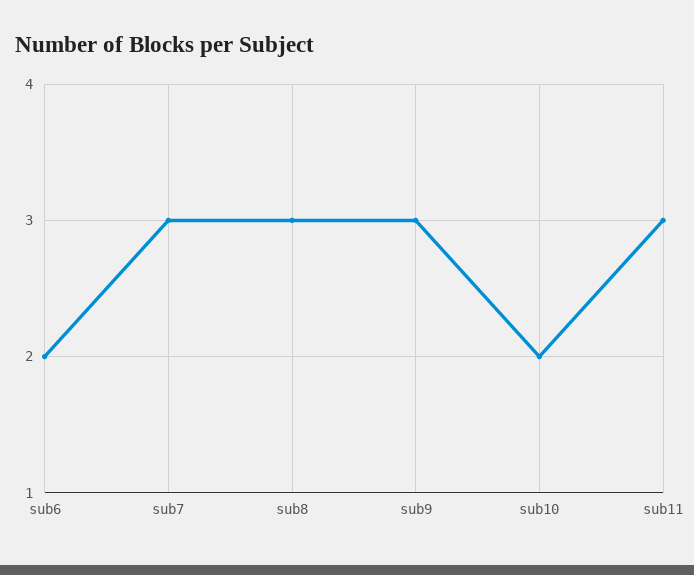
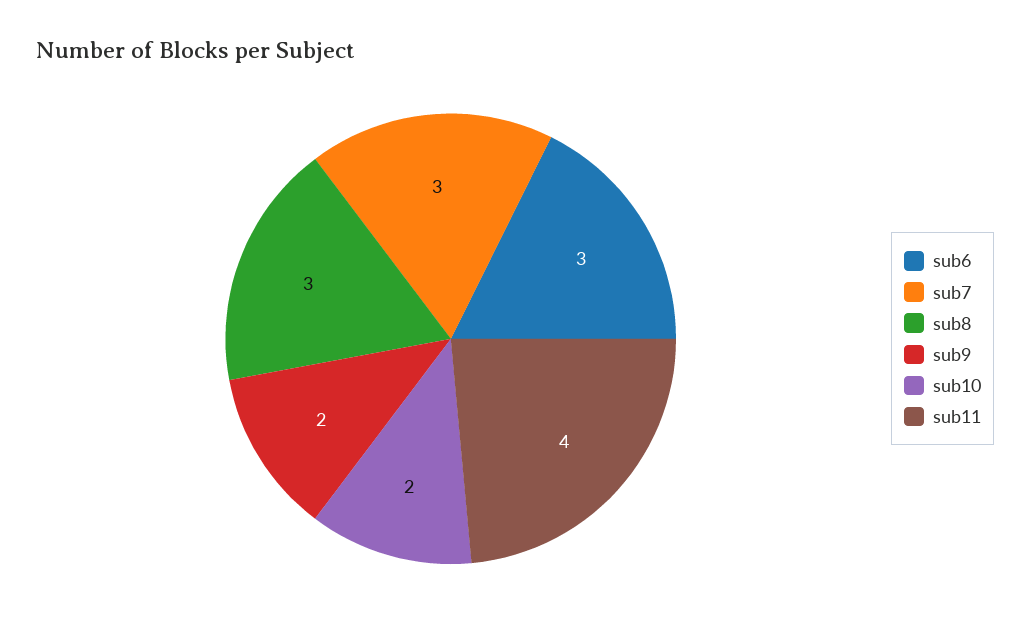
sub6: 2 -> 3
sub9: 3 -> 2
sub11: 3 -> 4

